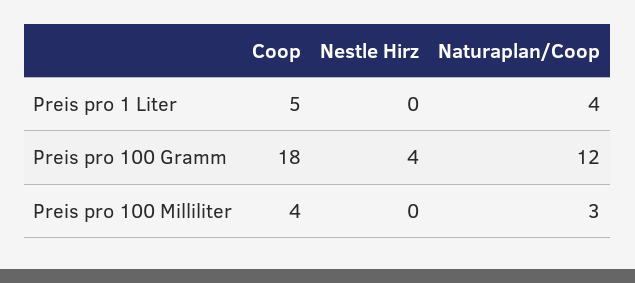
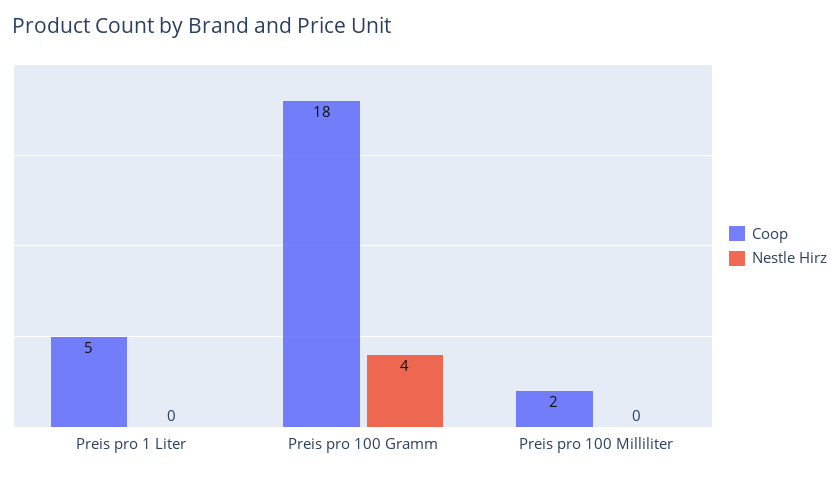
Naturaplan/Coop, Preis pro 1 Liter: 4 -> none
Naturaplan/Coop, Preis pro 100 Gramm: 12 -> none
Coop, Preis pro 100 Milliliter: 4 -> 2
Naturaplan/Coop, Preis pro 100 Milliliter: 3 -> none

